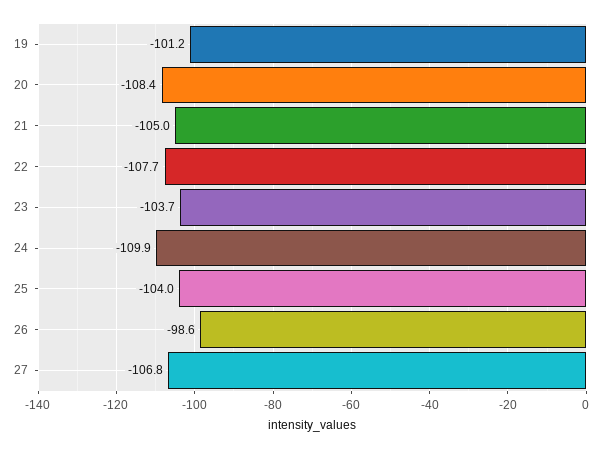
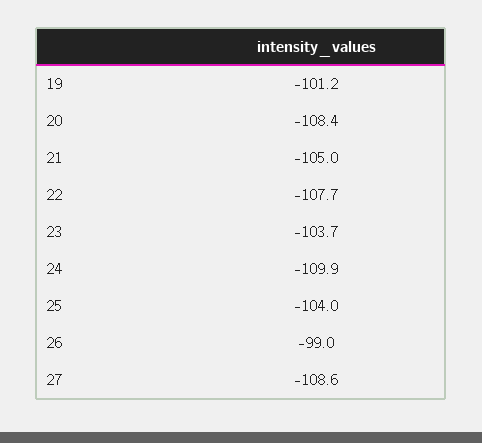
26: -98.6 -> -99
27: -106.8 -> -108.6

